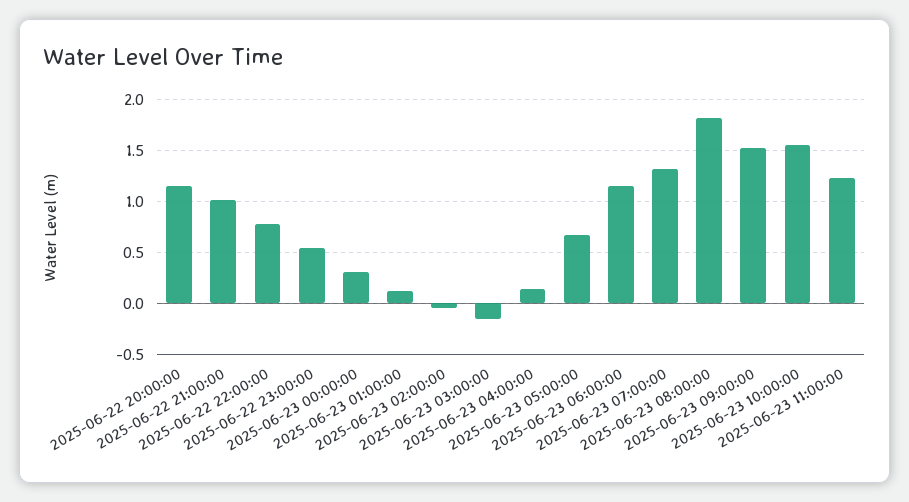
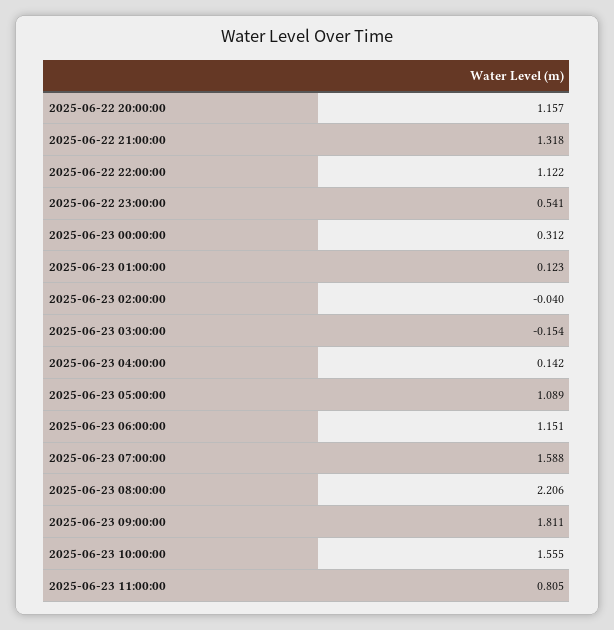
2025-06-22 21:00:00: 1 -> 1.318
2025-06-22 22:00:00: 0.8 -> 1.122
2025-06-23 05:00:00: 0.7 -> 1.089
2025-06-23 07:00:00: 1.3 -> 1.588
2025-06-23 08:00:00: 1.8 -> 2.206
2025-06-23 09:00:00: 1.5 -> 1.811
2025-06-23 11:00:00: 1.2 -> 0.805

